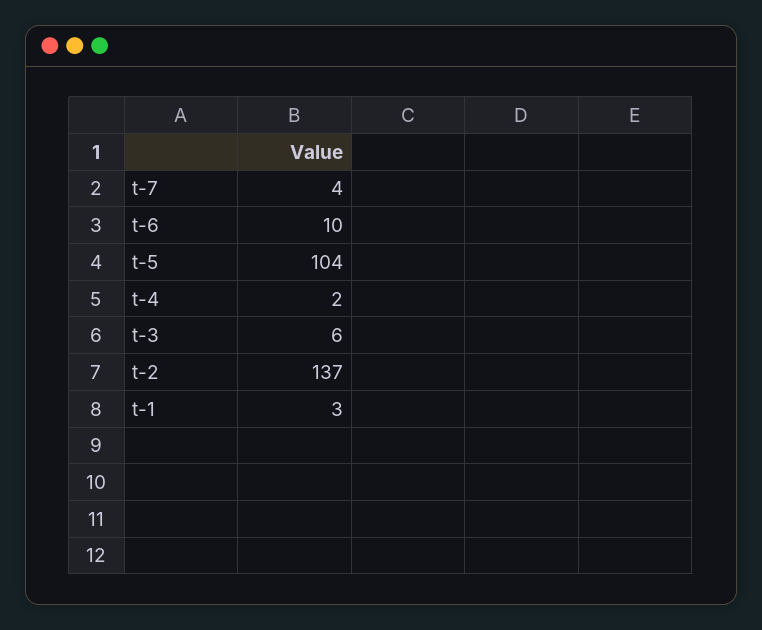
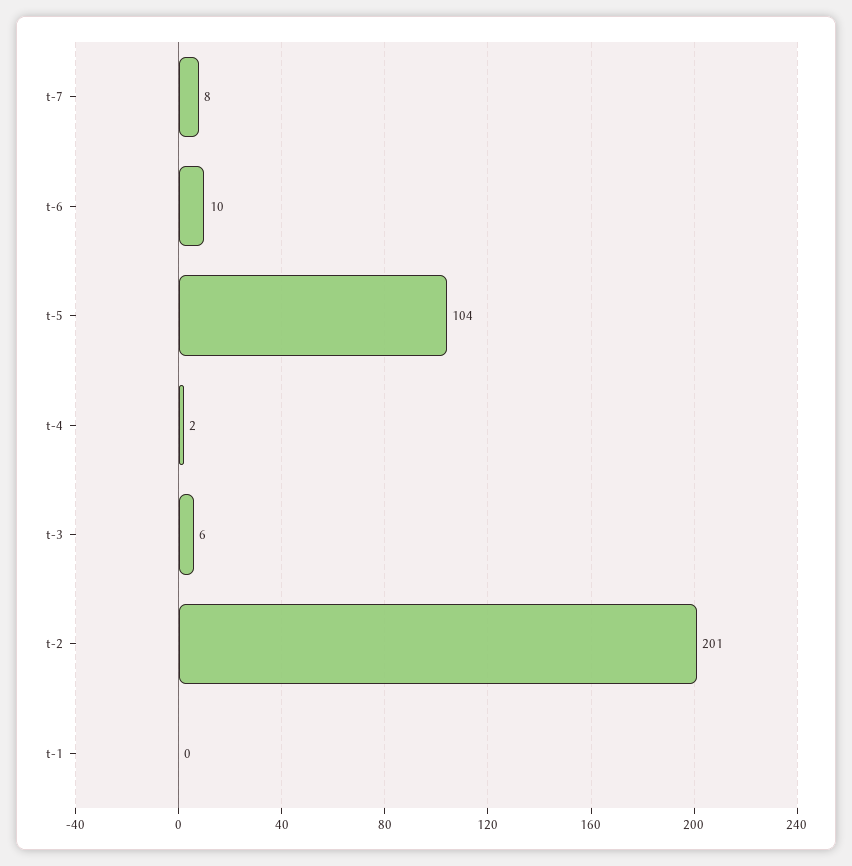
t-7: 4 -> 8
t-2: 137 -> 201
t-1: 3 -> 0

